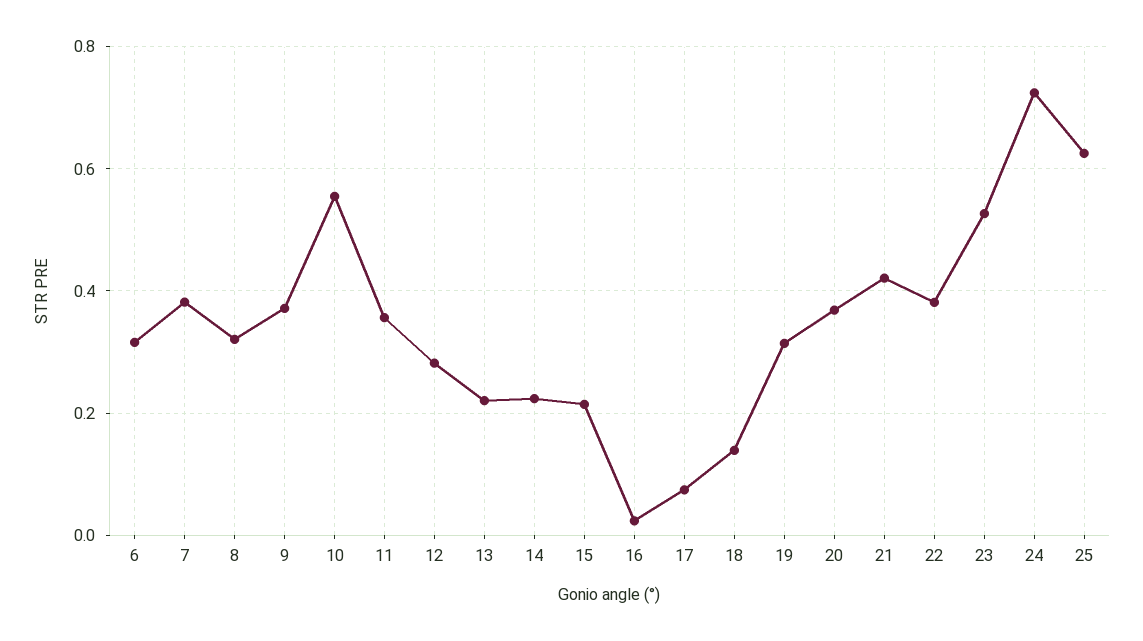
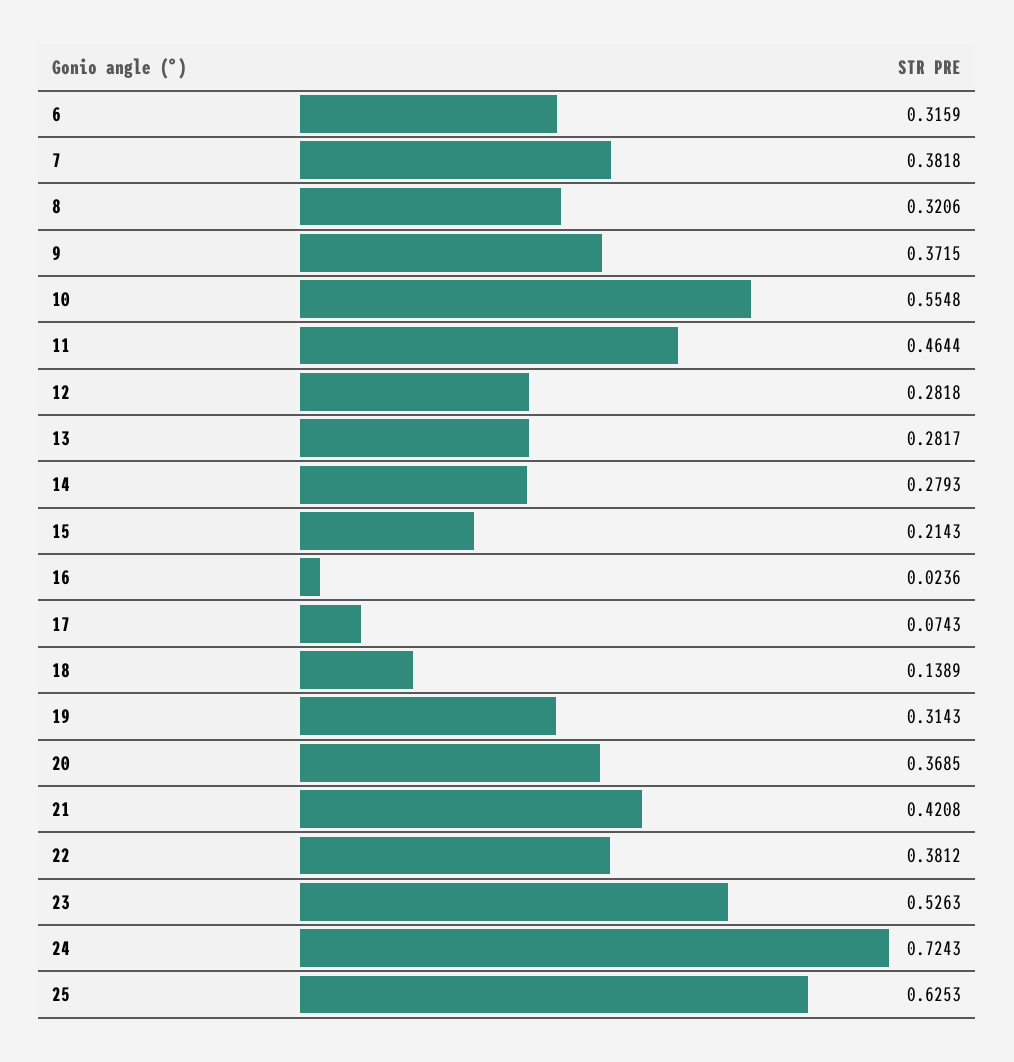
11: 0.36 -> 0.4644
13: 0.22 -> 0.2817
14: 0.22 -> 0.2793

